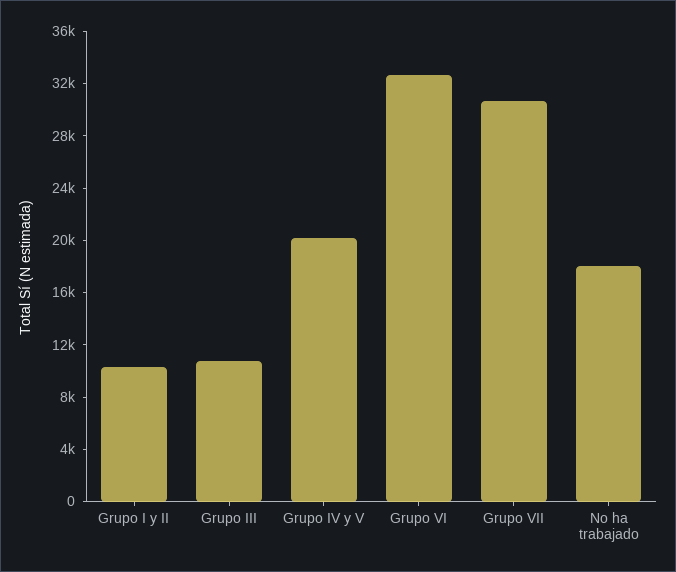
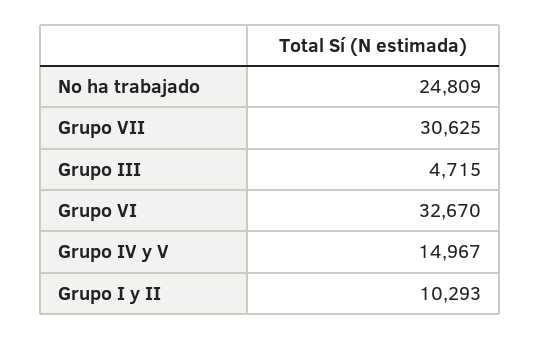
Grupo III: 11000 -> 4715
Grupo IV y V: 20000 -> 14967
No ha trabajado: 18000 -> 24809

